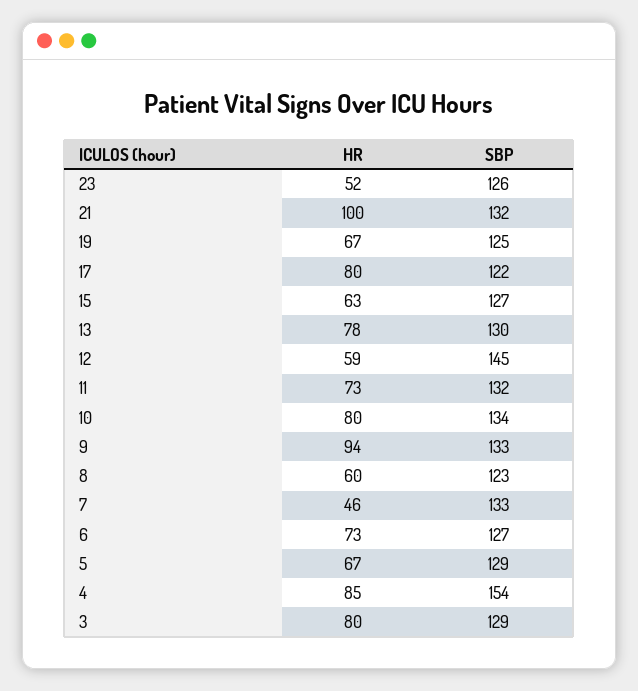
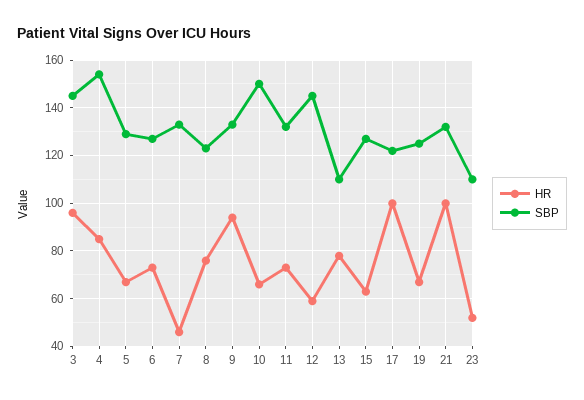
SBP, 23: 126 -> 110
HR, 17: 80 -> 100
SBP, 13: 130 -> 110
HR, 10: 80 -> 65
SBP, 10: 134 -> 150
HR, 8: 60 -> 75
HR, 3: 80 -> 95
SBP, 3: 129 -> 145

